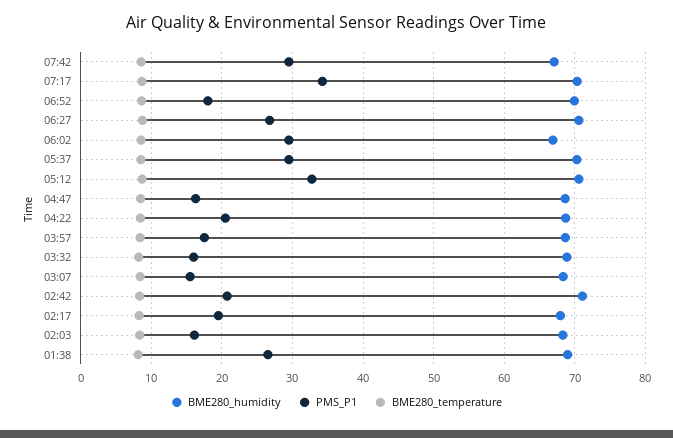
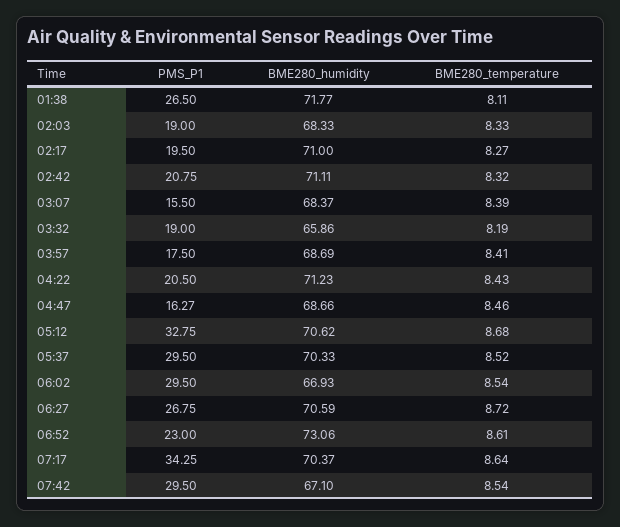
BME280_humidity, 06:52: 70 -> 73.06
PMS_P1, 06:52: 18 -> 23
BME280_humidity, 04:22: 69 -> 71.23
BME280_humidity, 03:32: 69 -> 65.86
PMS_P1, 03:32: 16 -> 19
BME280_humidity, 02:17: 68 -> 71
PMS_P1, 02:03: 16 -> 19
BME280_humidity, 01:38: 69 -> 71.77

